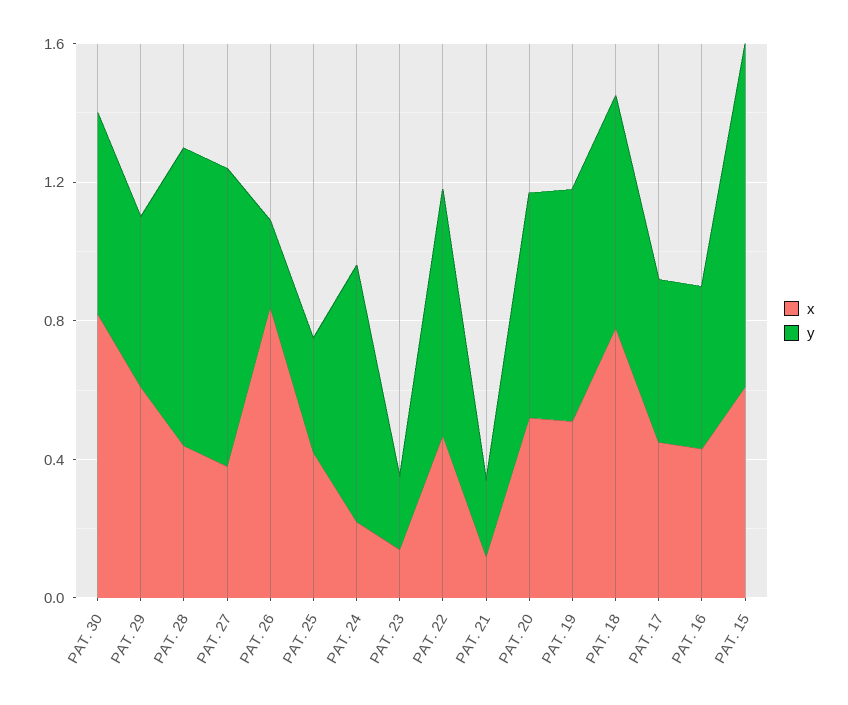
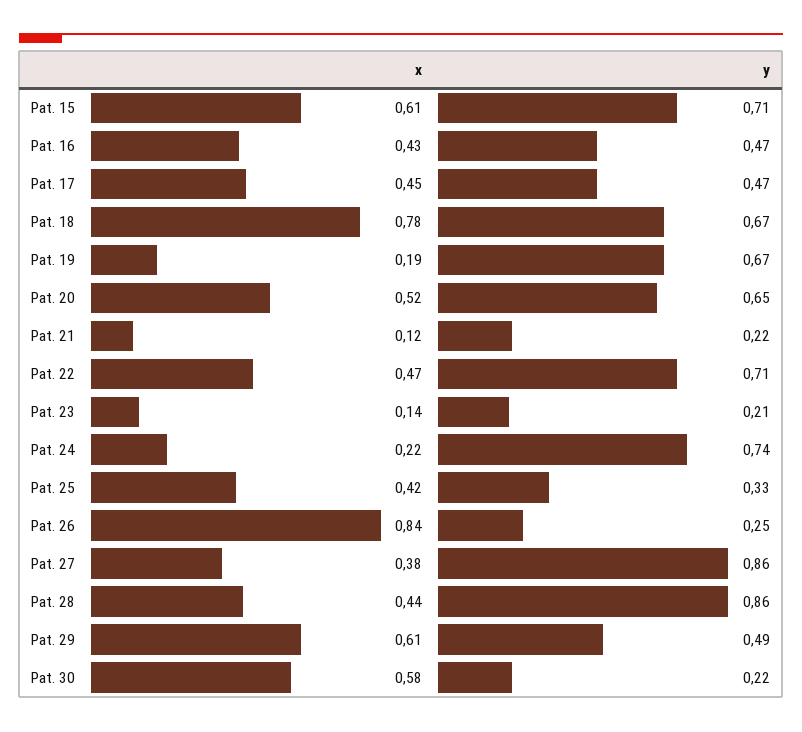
x, PAT. 30: 0.8 -> 0.58
y, PAT. 30: 0.6 -> 0.22
x, PAT. 19: 0.5 -> 0.19
y, PAT. 15: 1 -> 0.71

